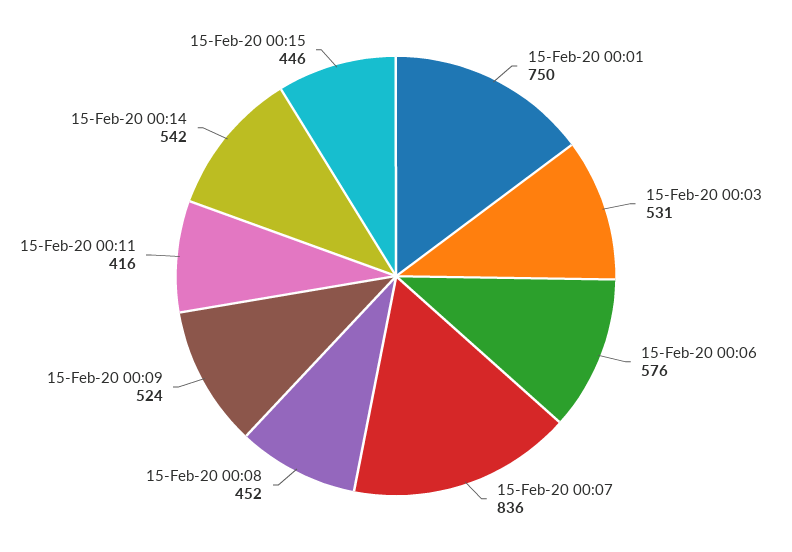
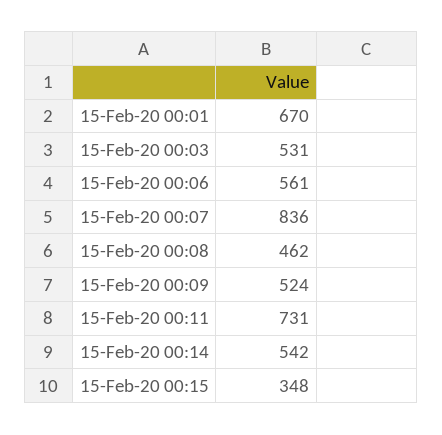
15-Feb-20 00:01: 750 -> 670
15-Feb-20 00:06: 576 -> 561
15-Feb-20 00:08: 452 -> 462
15-Feb-20 00:11: 416 -> 731
15-Feb-20 00:15: 446 -> 348

